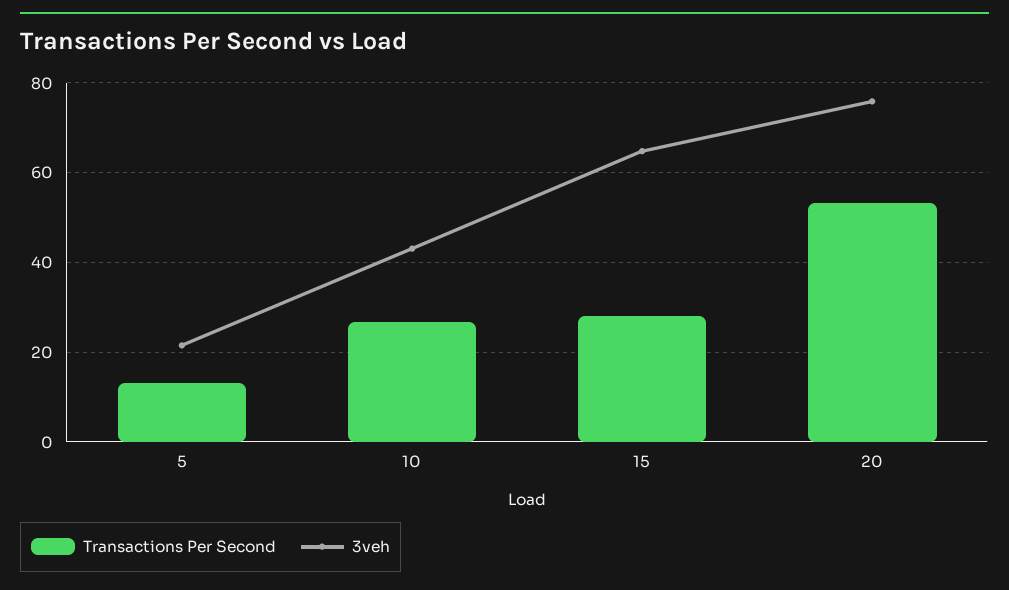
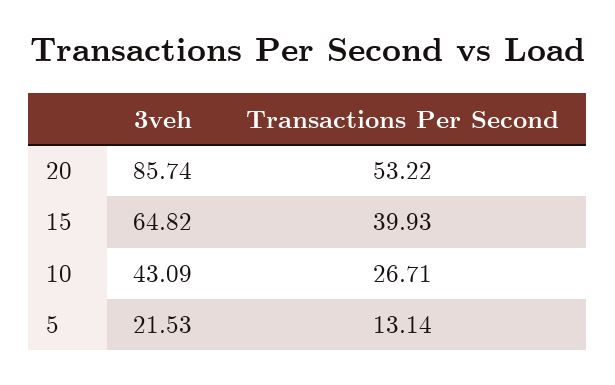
Transactions Per Second, 15: 28 -> 39.93
3veh, 20: 76 -> 85.74

